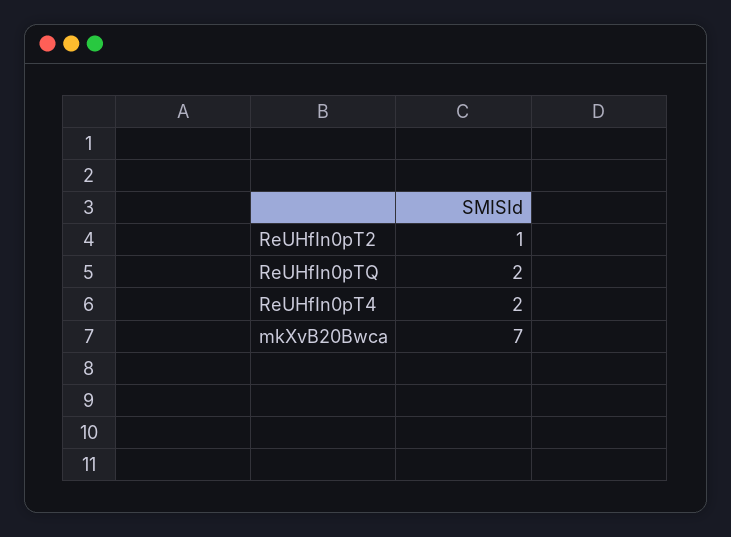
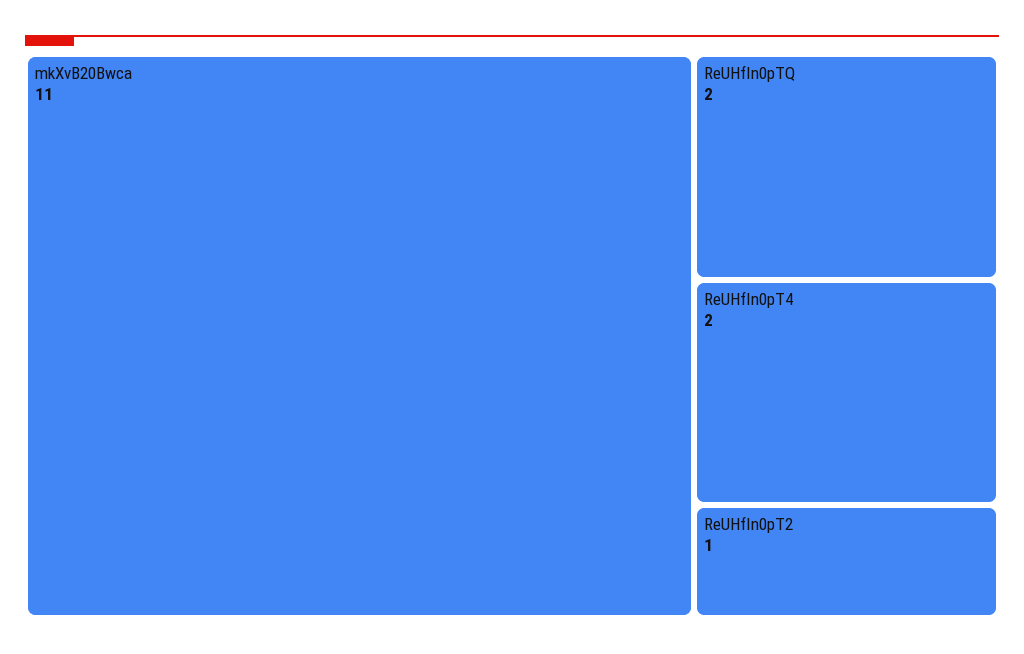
mkXvB20Bwca: 7 -> 11

